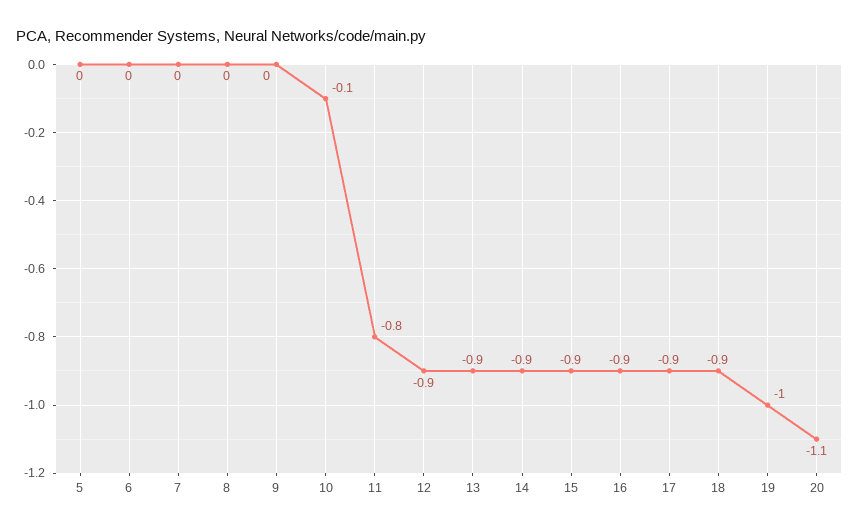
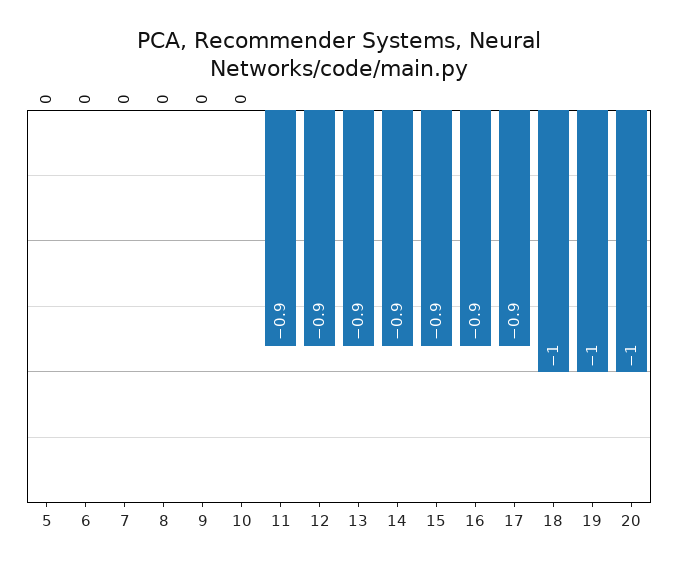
10: -0.1 -> 0
11: -0.8 -> -0.9
18: -0.9 -> -1
20: -1.1 -> -1

